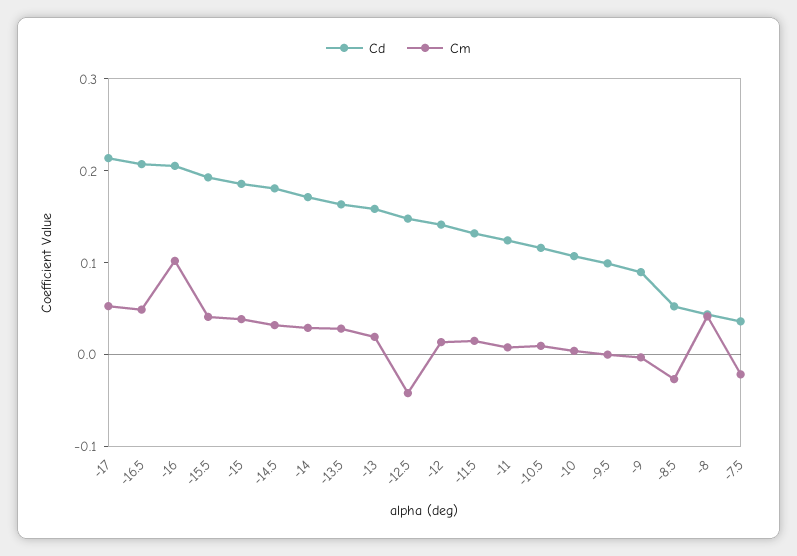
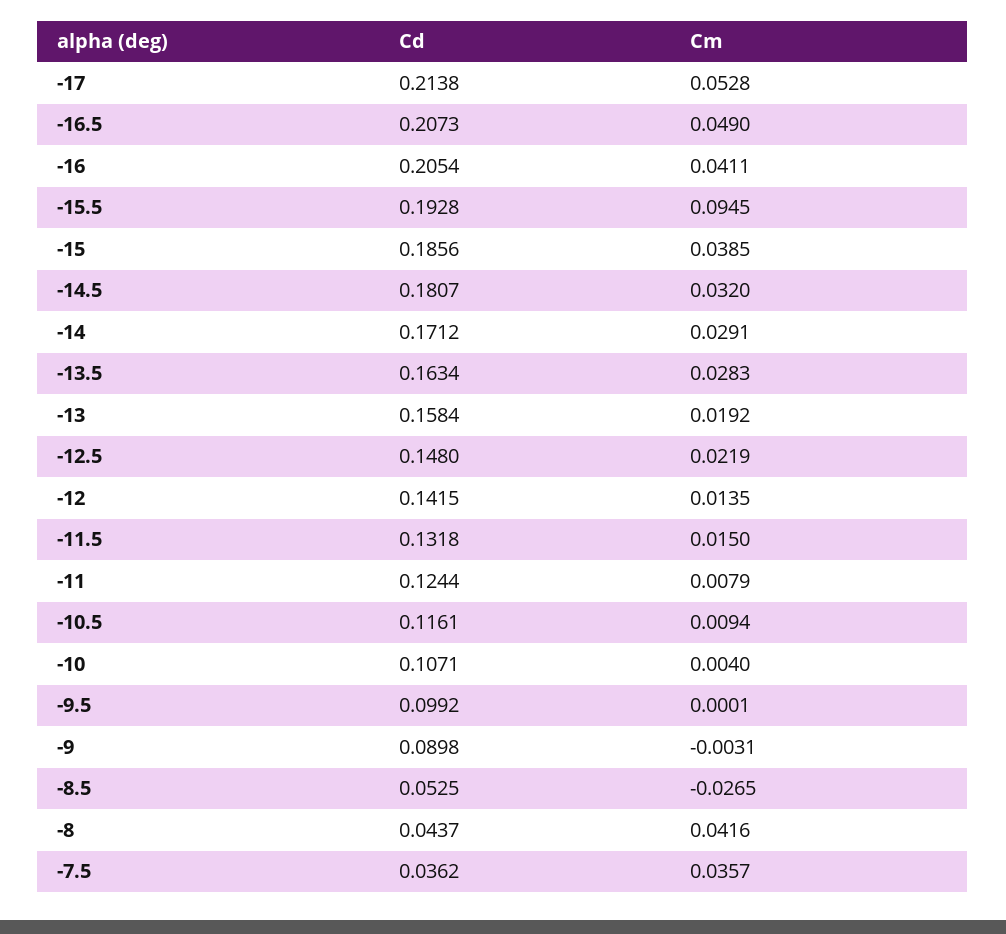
Cm, -16: 0.1 -> 0.0411
Cm, -15.5: 0.04 -> 0.0945
Cm, -12.5: -0.04 -> 0.0219
Cm, -7.5: -0.02 -> 0.0357

